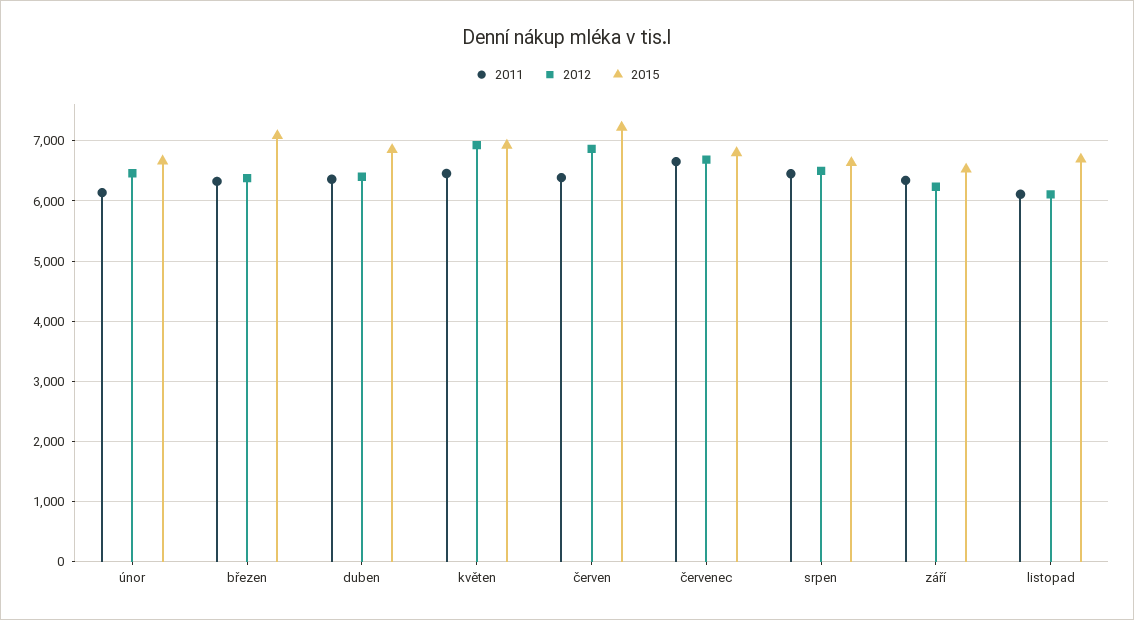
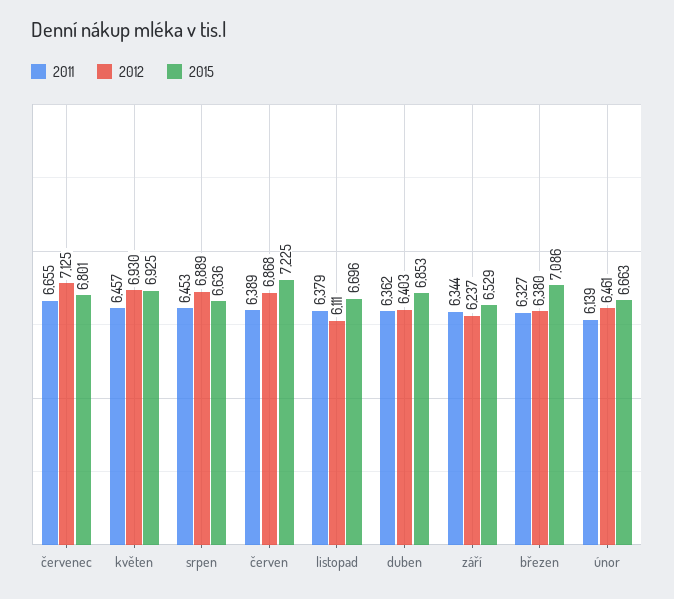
2012, červenec: 6700 -> 7125
2012, srpen: 6500 -> 6889
2011, listopad: 6100 -> 6379

